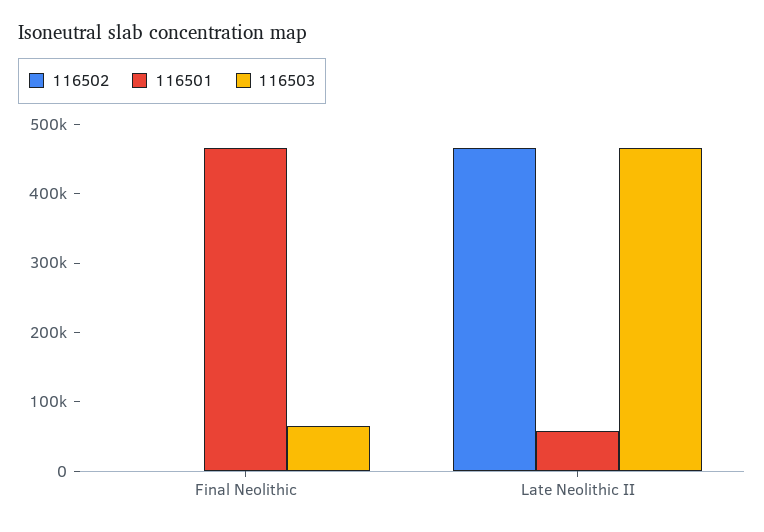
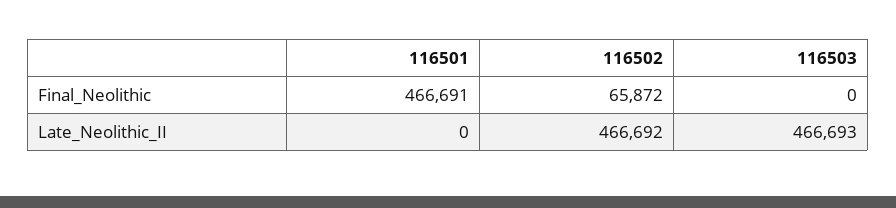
116502, Final Neolithic: 0 -> 65872
116503, Final Neolithic: 60000 -> 0
116501, Late Neolithic II: 60000 -> 0

